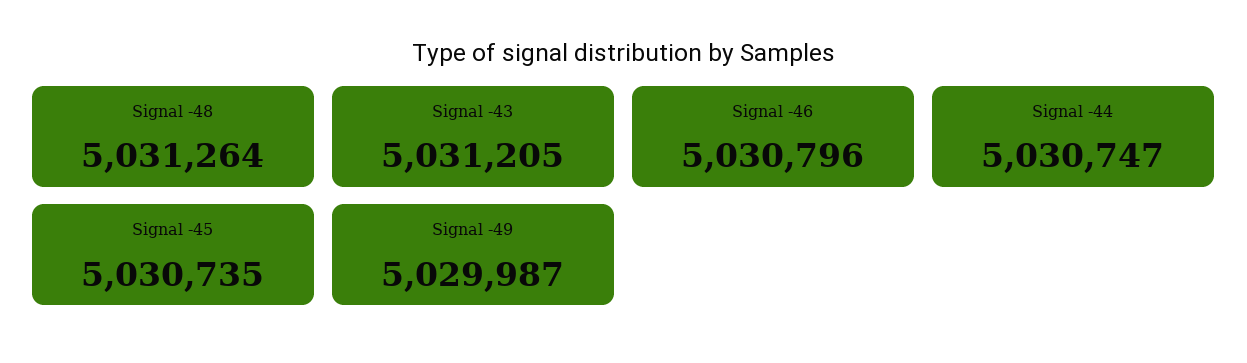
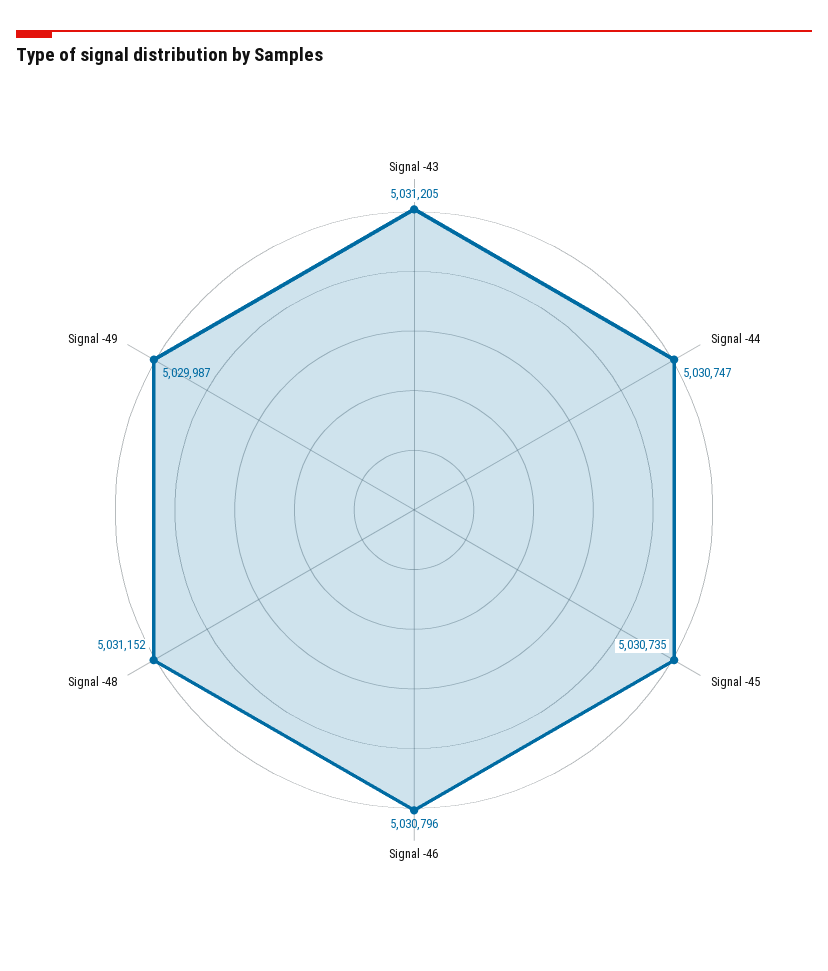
Signal -48: 5031264 -> 5031152

